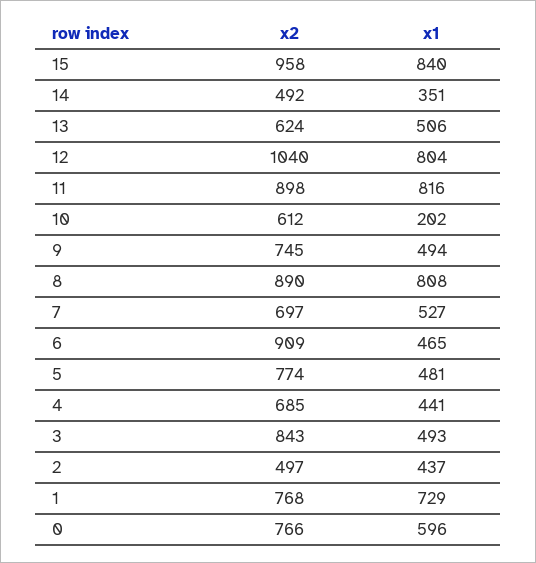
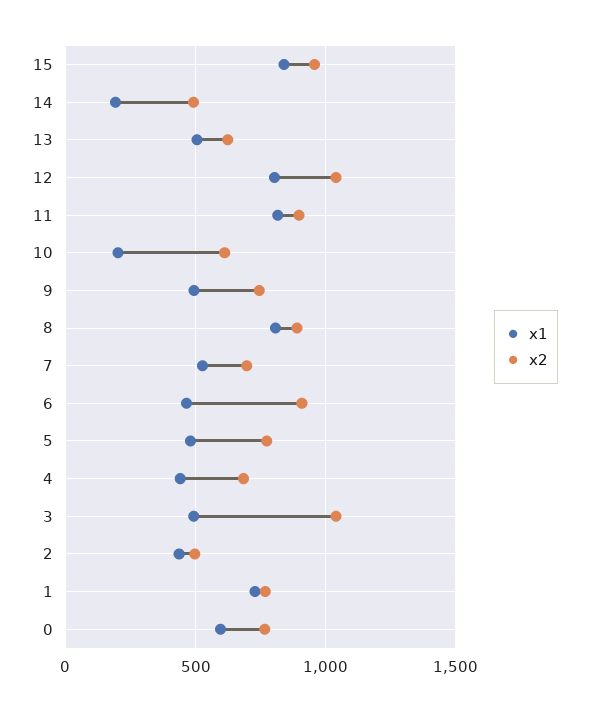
x1, 14: 351 -> 200
x2, 3: 843 -> 1050

